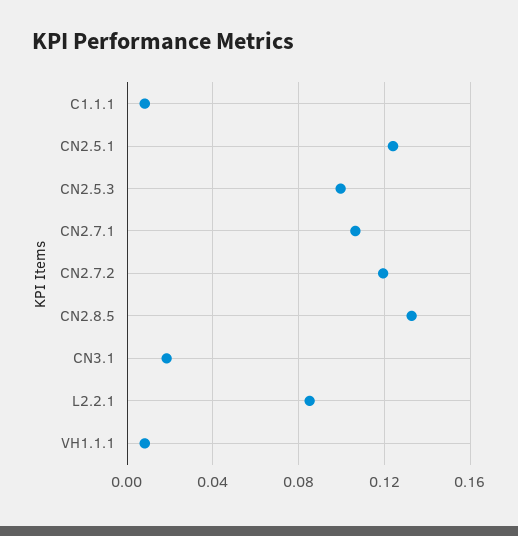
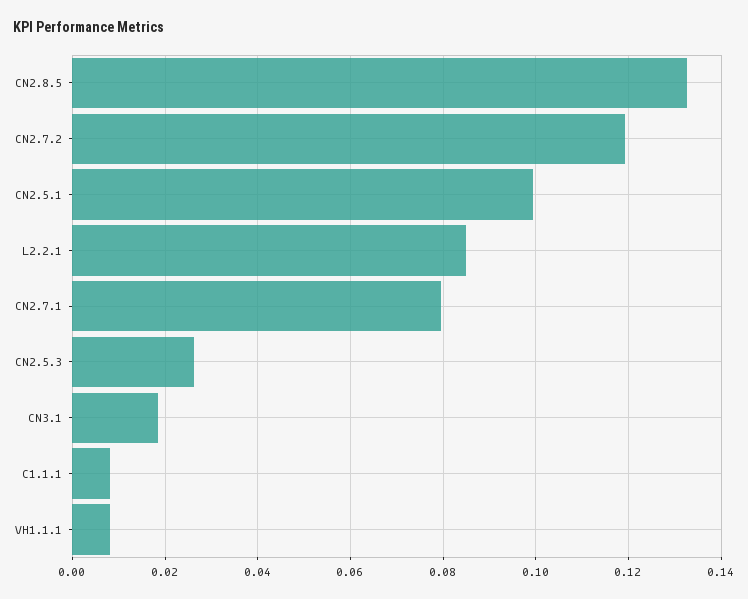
CN2.5.1: 0.125 -> 0.1
CN2.5.3: 0.1 -> 0.026
CN2.7.1: 0.105 -> 0.08

